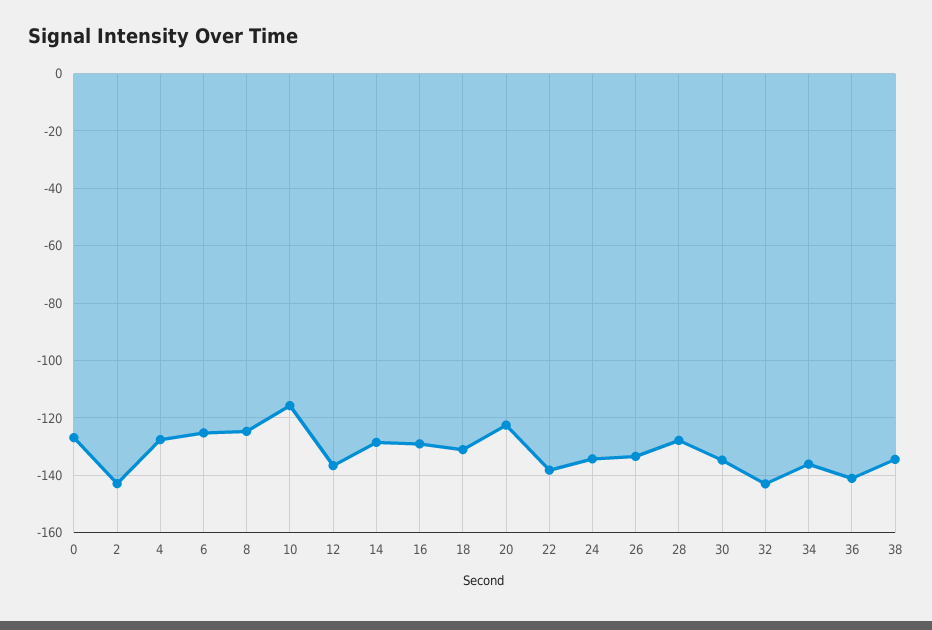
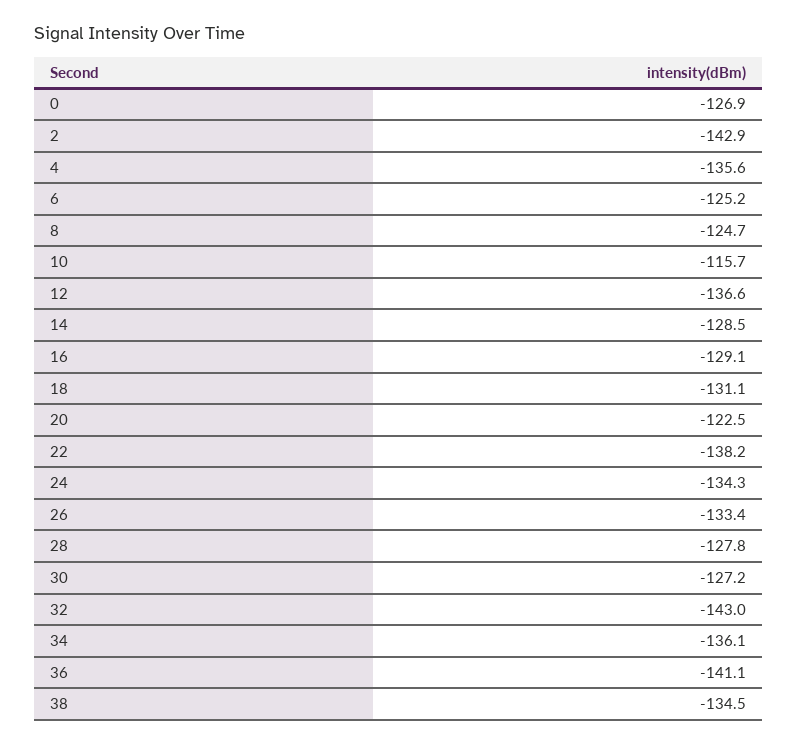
4: -127.5 -> -135.6
30: -135 -> -127.2

